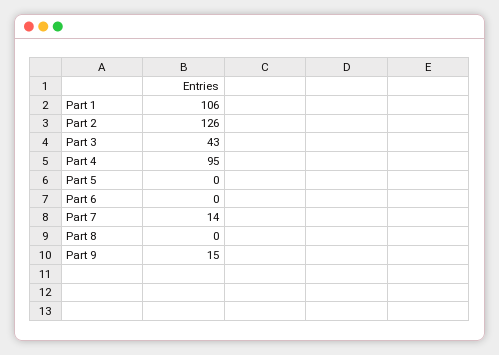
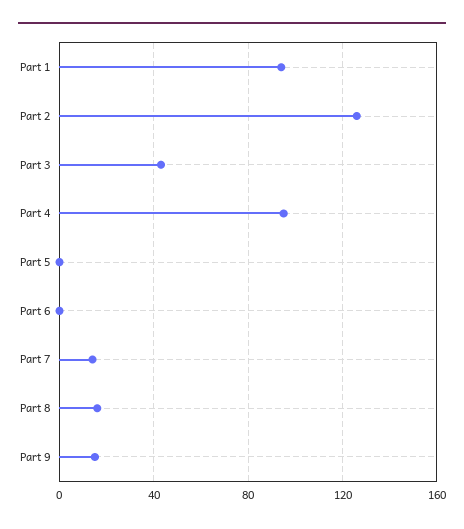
Part 1: 106 -> 95
Part 8: 0 -> 15

